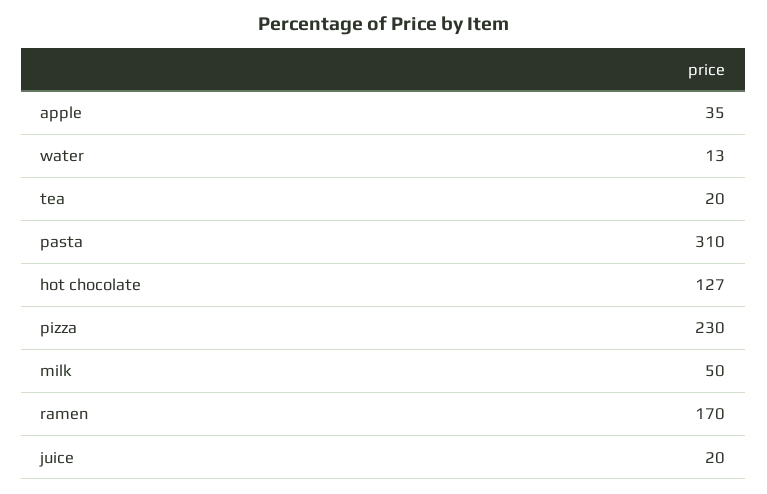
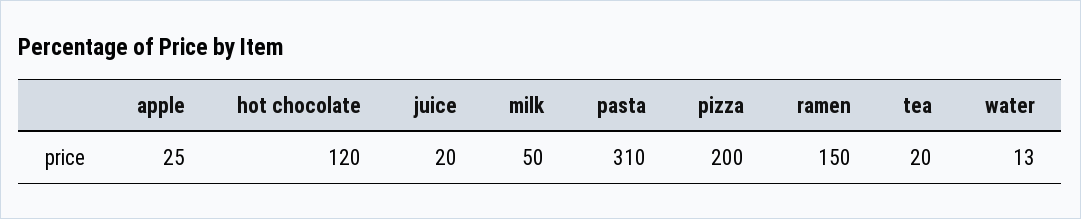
apple: 35 -> 25
hot chocolate: 127 -> 120
pizza: 230 -> 200
ramen: 170 -> 150

